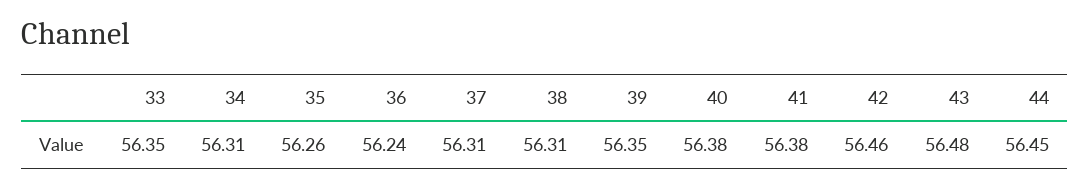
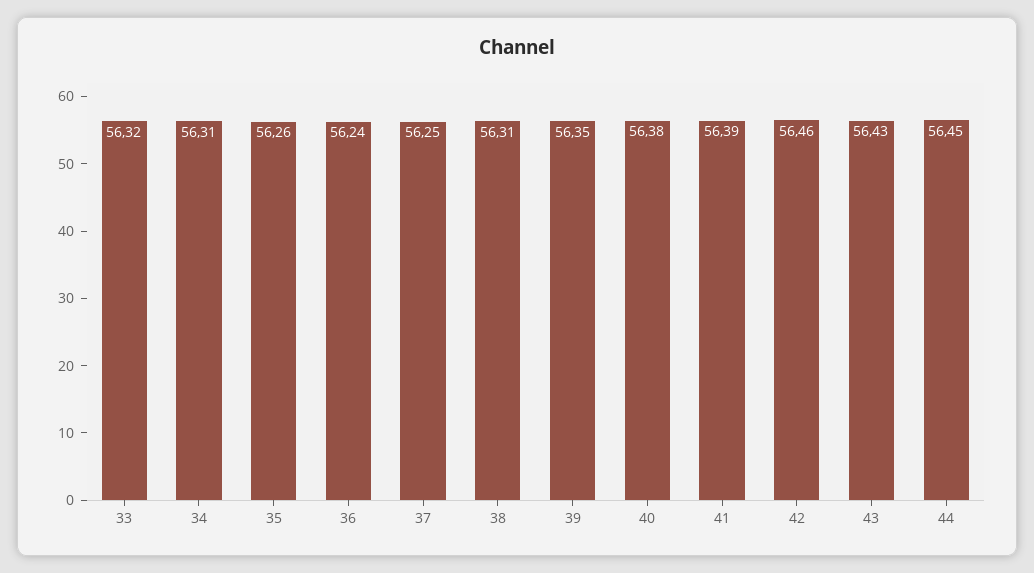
33: 56.35 -> 56.32
37: 56.31 -> 56.25
41: 56.38 -> 56.39
43: 56.48 -> 56.43

